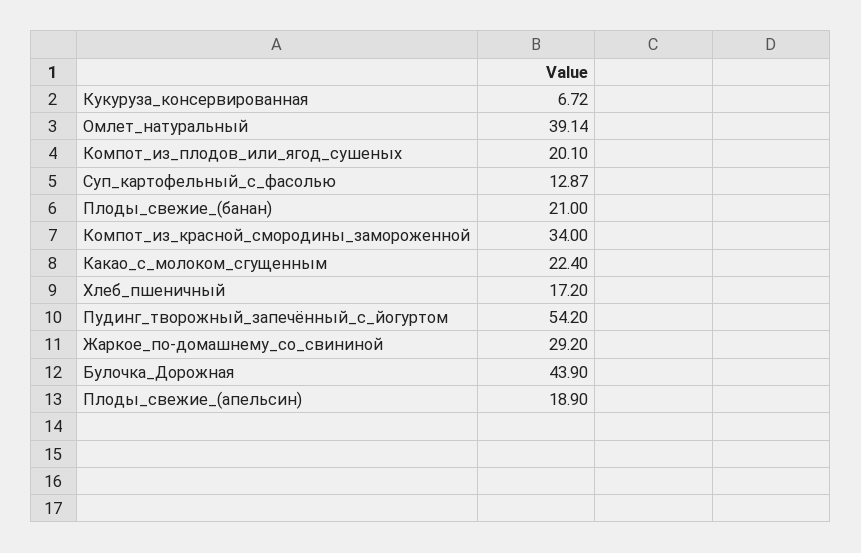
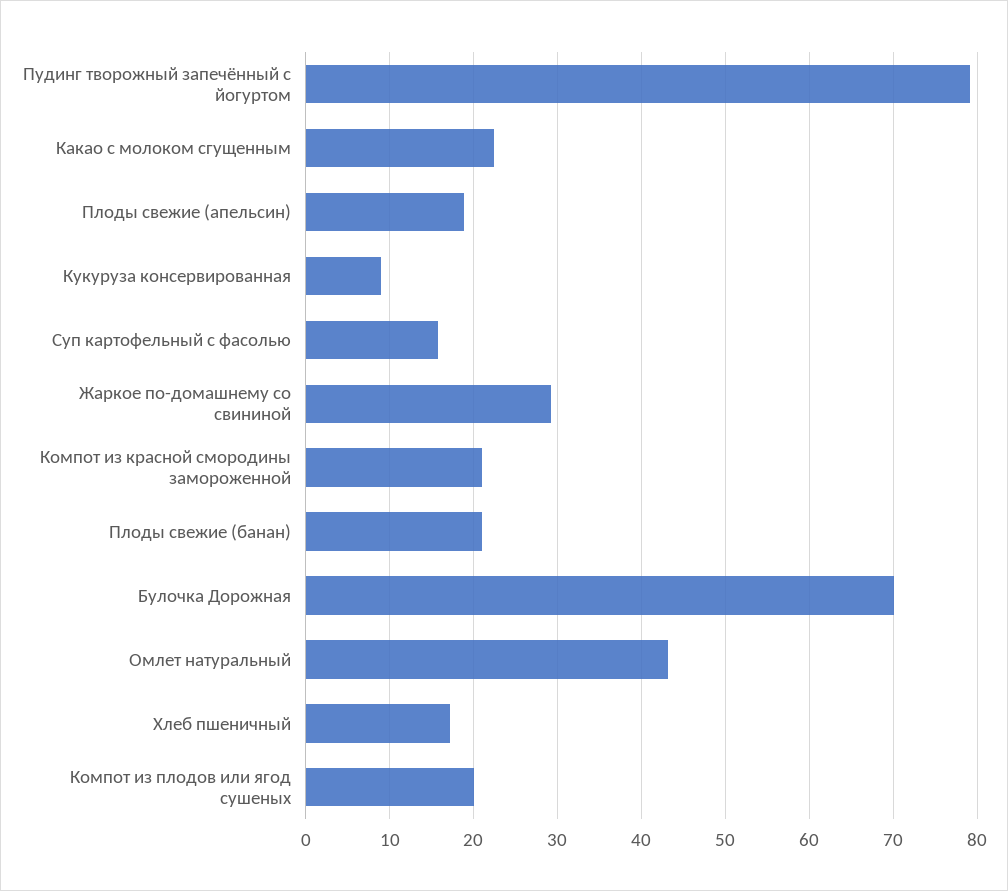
Кукуруза_консервированная: 6.72 -> 9
Омлет_натуральный: 39.14 -> 43
Суп_картофельный_с_фасолью: 12.87 -> 16
Компот_из_красной_смородины_замороженной: 34 -> 21
Пудинг_творожный_запечённый_с_йогуртом: 54.2 -> 79
Булочка_Дорожная: 43.9 -> 70

